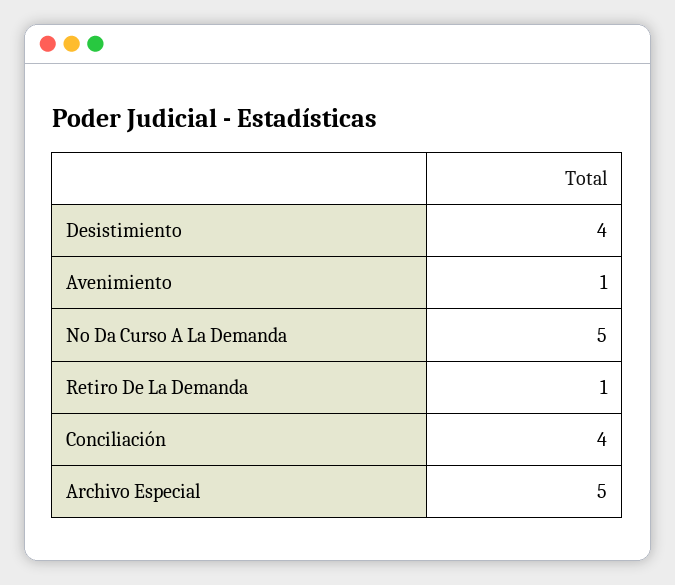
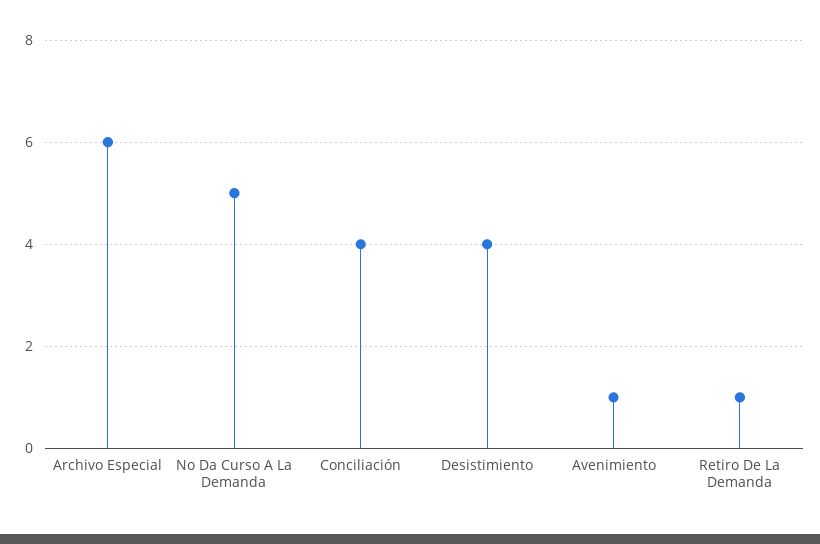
Archivo Especial: 5 -> 6

